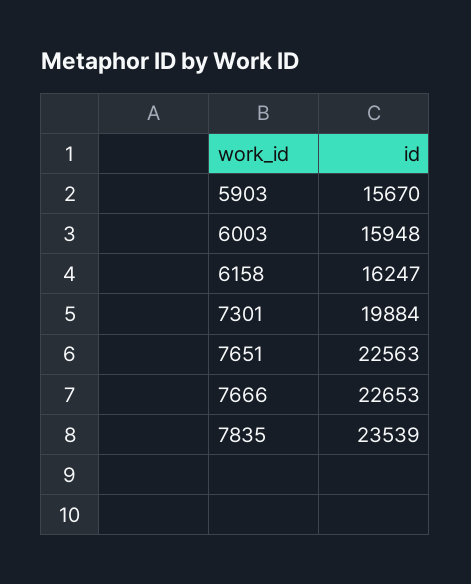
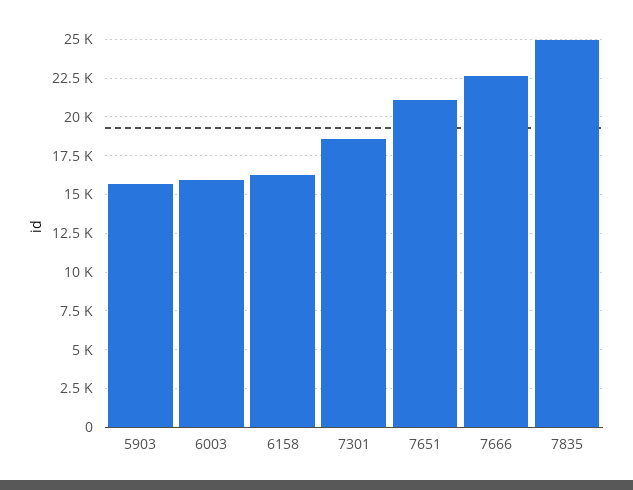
7301: 19884 -> 18500
7651: 22563 -> 21000
7835: 23539 -> 25000

